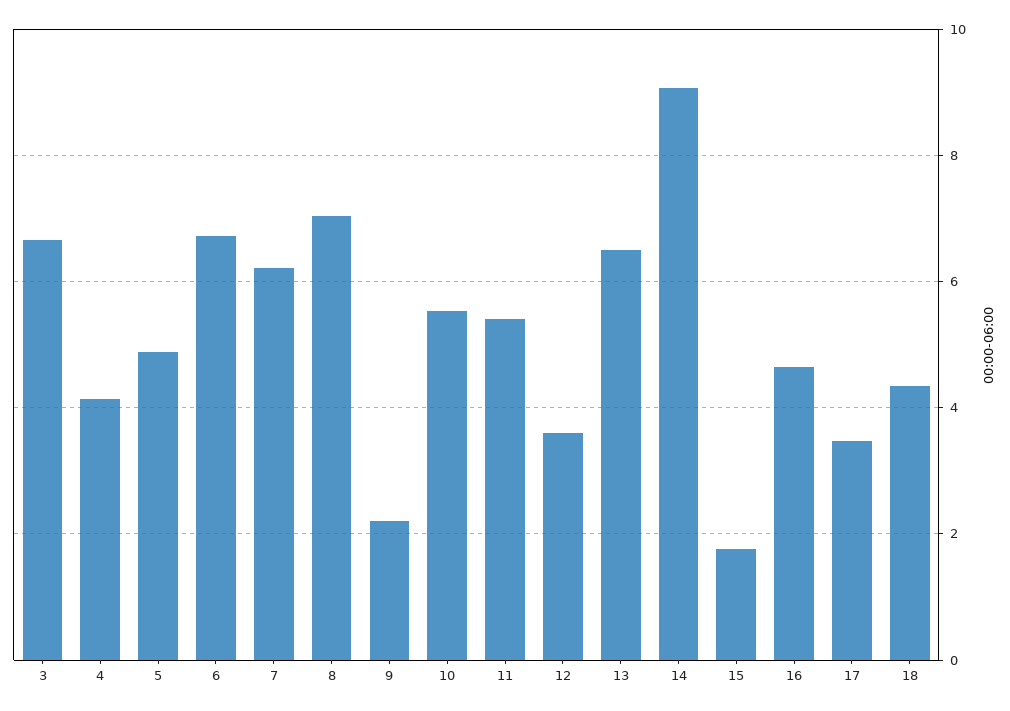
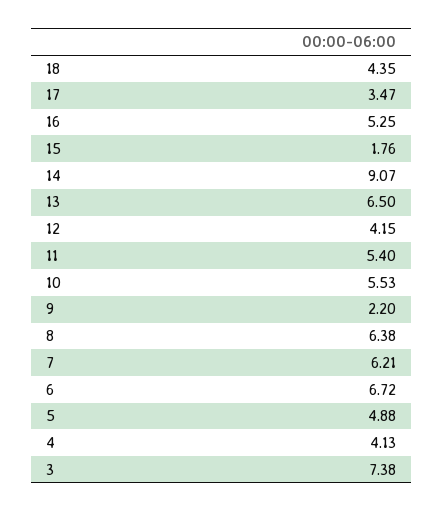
3: 6.6 -> 7.38
8: 7 -> 6.38
12: 3.6 -> 4.15
16: 4.6 -> 5.25

